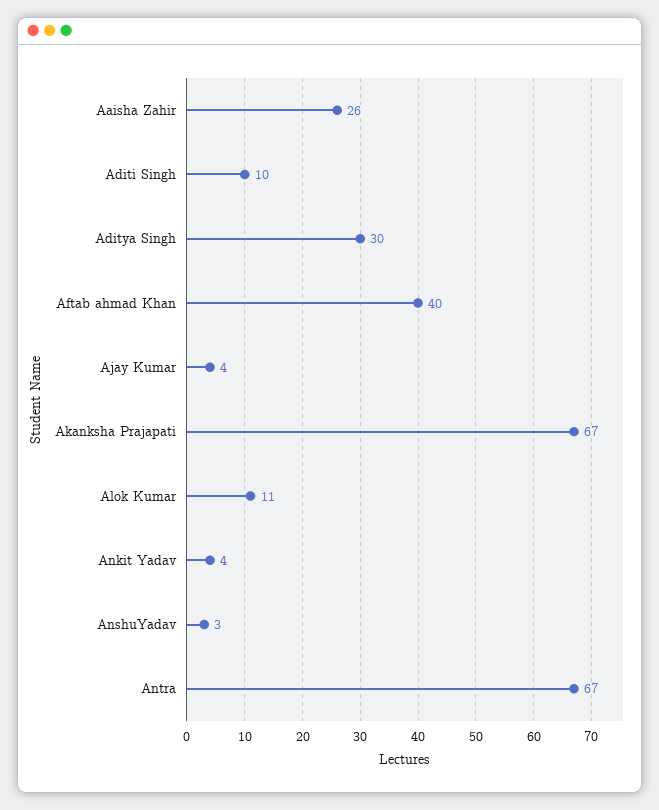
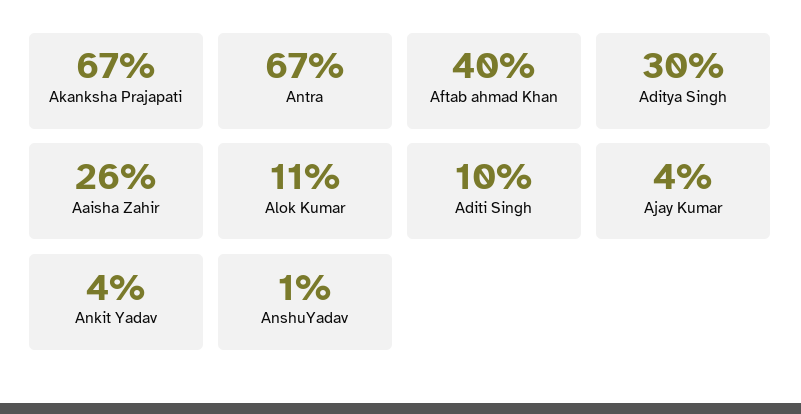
AnshuYadav: 3 -> 1

